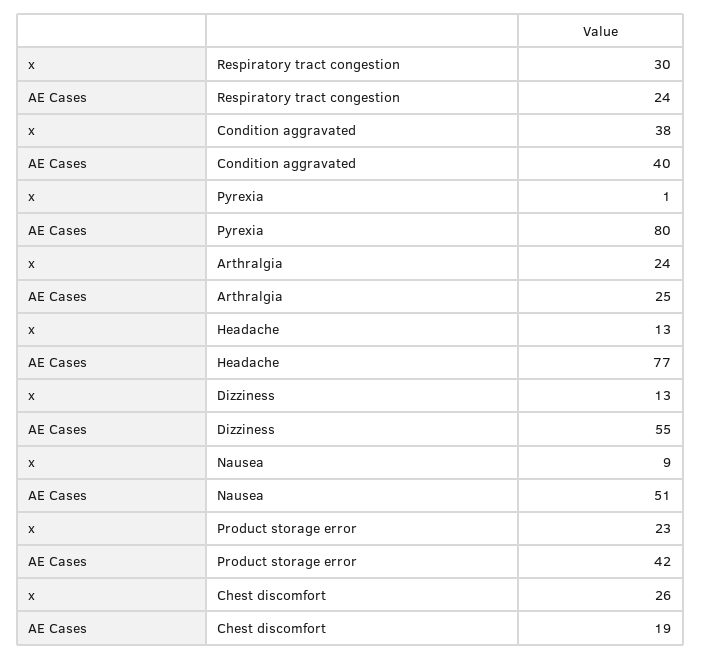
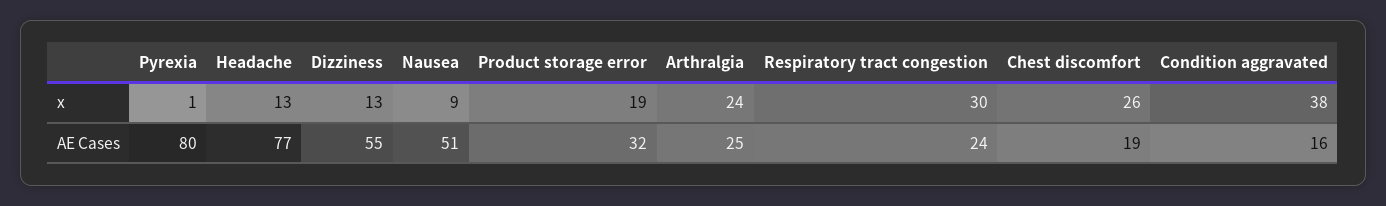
AE Cases, Condition aggravated: 40 -> 16
x, Product storage error: 23 -> 19
AE Cases, Product storage error: 42 -> 32

